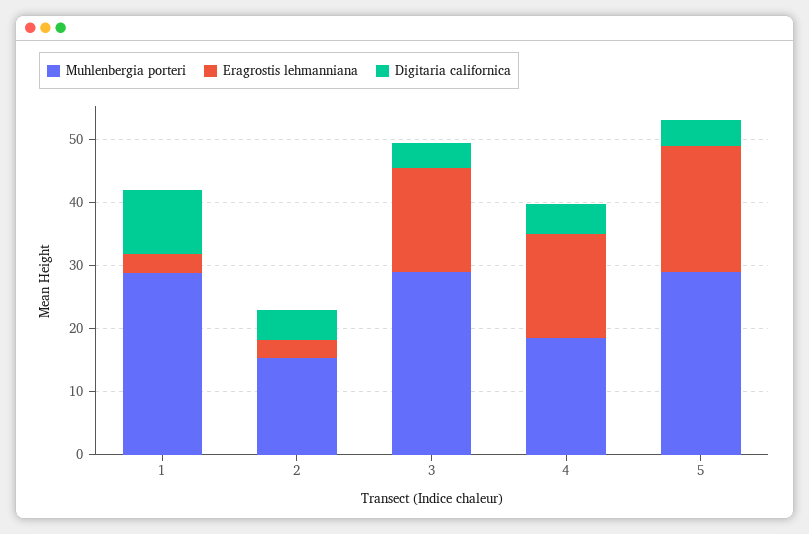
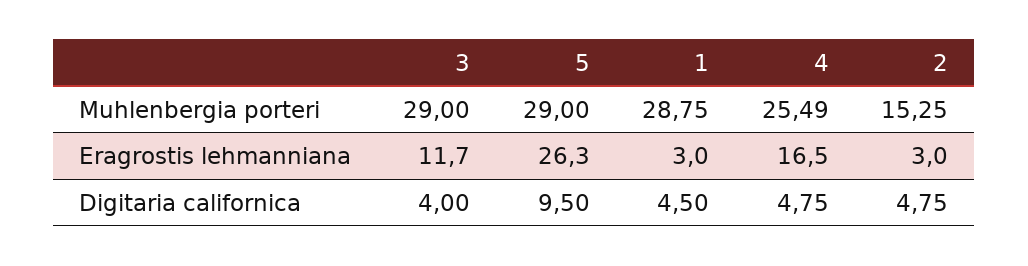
Digitaria californica, 1: 10 -> 4.5
Eragrostis lehmanniana, 3: 16 -> 11.7
Muhlenbergia porteri, 4: 18 -> 25.49
Eragrostis lehmanniana, 5: 20 -> 26.3
Digitaria californica, 5: 4 -> 9.5

